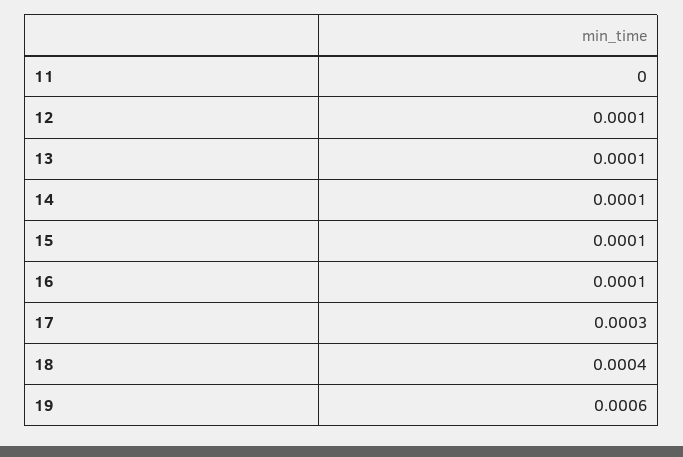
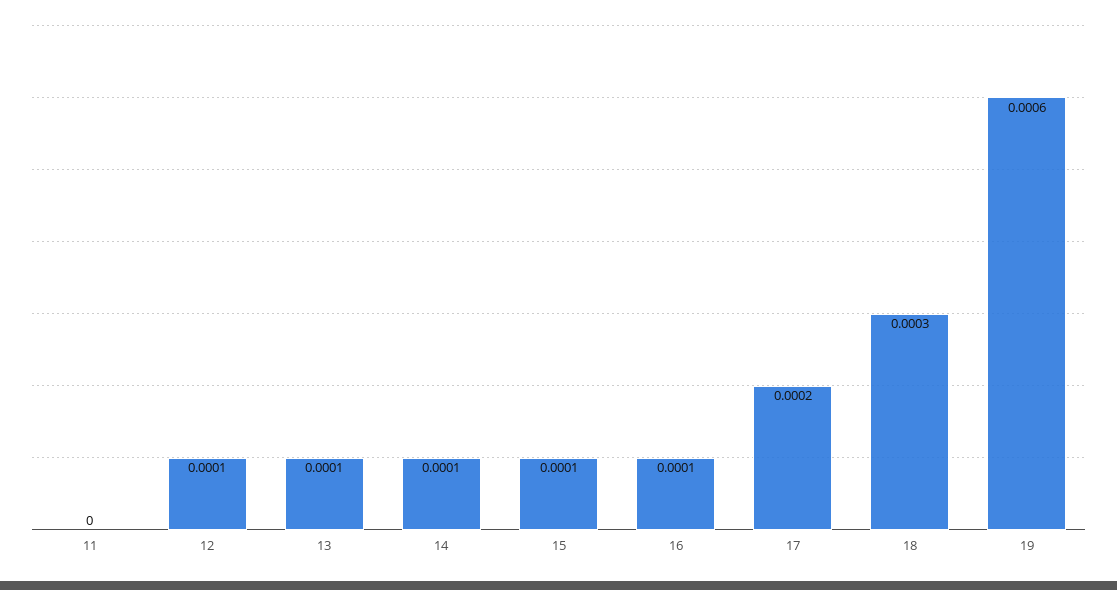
17: 0.0003 -> 0.0002
18: 0.0004 -> 0.0003

